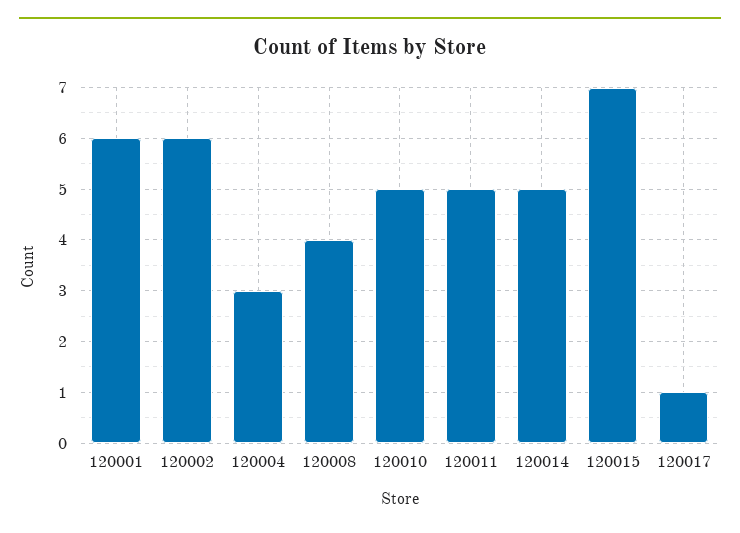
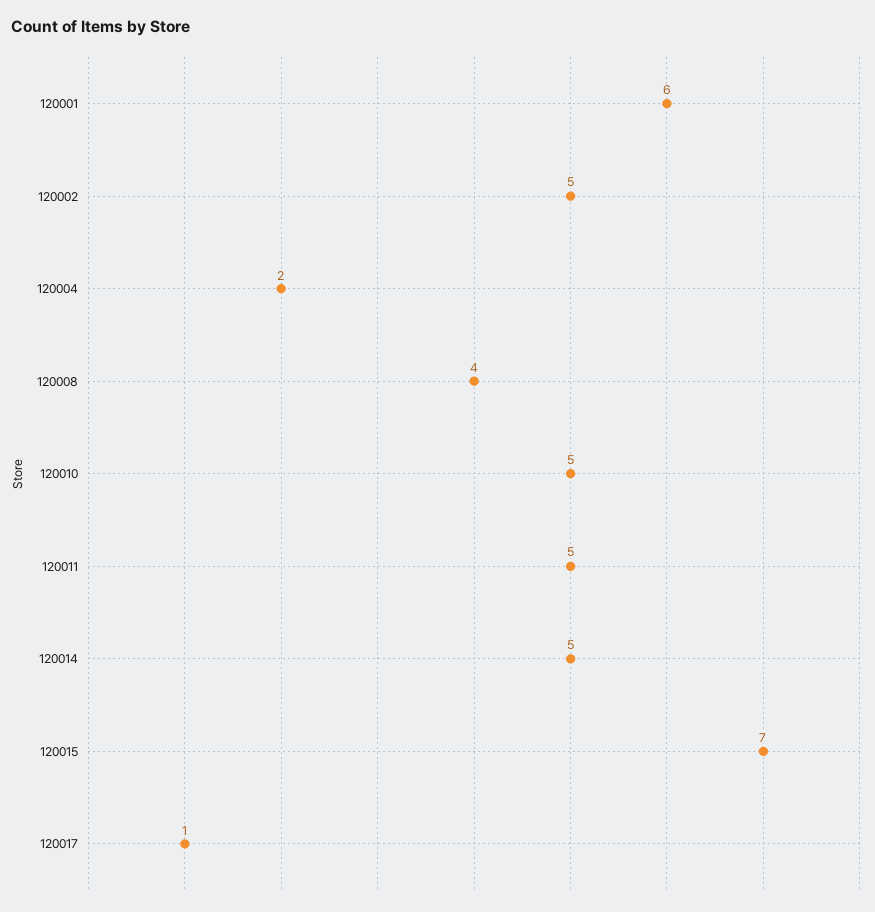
120002: 6 -> 5
120004: 3 -> 2

